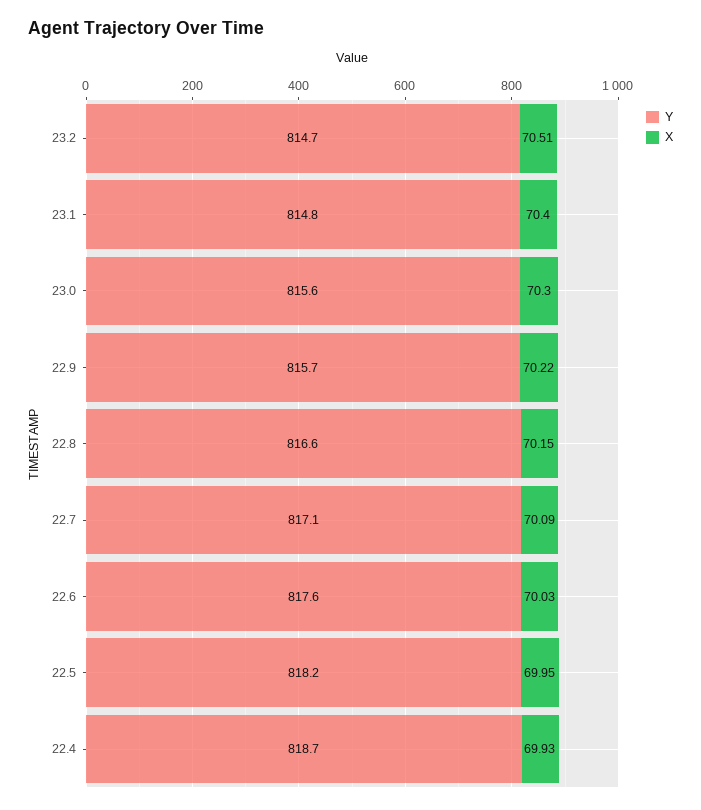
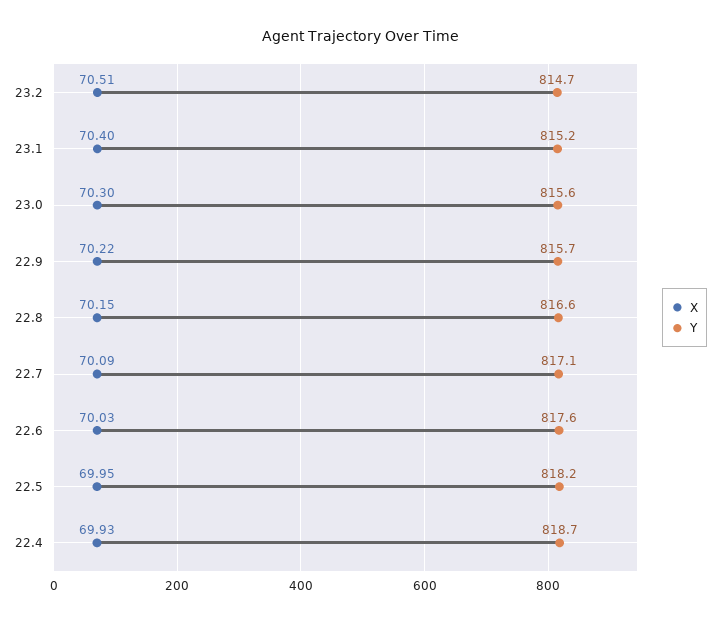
Y, 23.1: 814.8 -> 815.2

